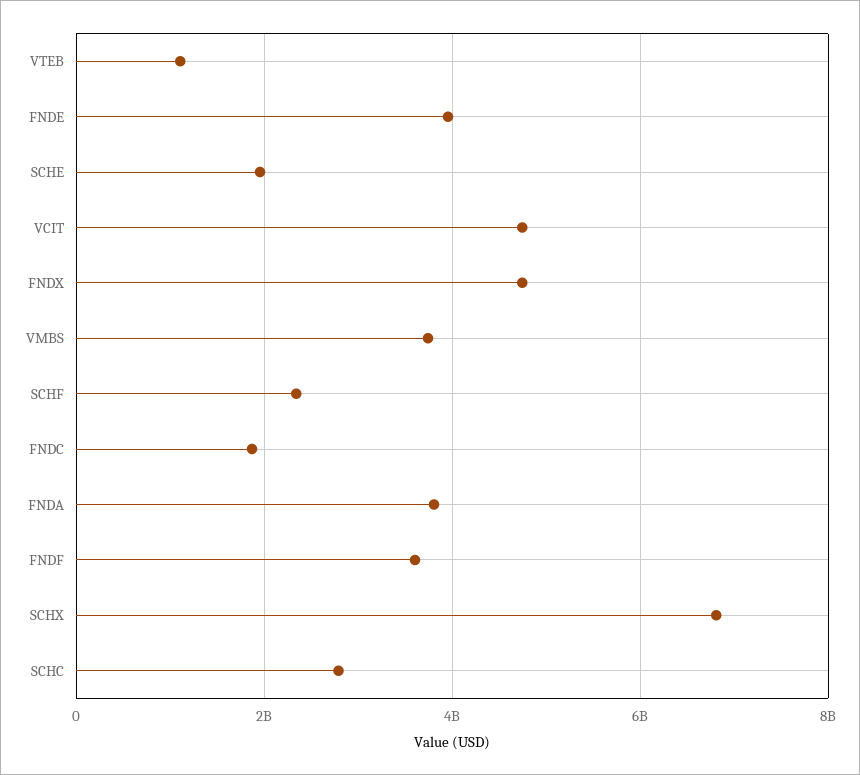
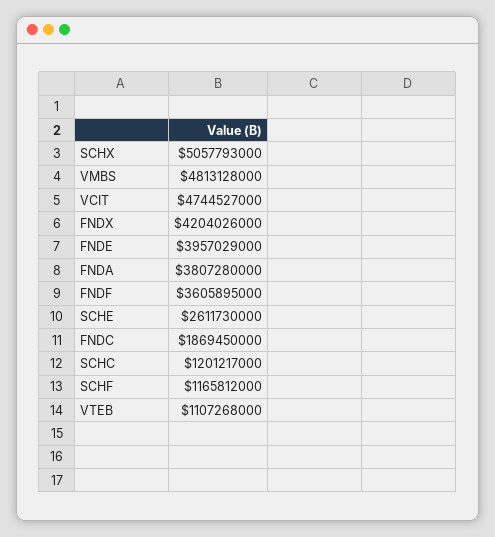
SCHE: 2000000000 -> 2611730000
FNDX: 4800000000 -> 4204026000
VMBS: 3800000000 -> 4813128000
SCHF: 2400000000 -> 1165812000
SCHX: 6800000000 -> 5057793000
SCHC: 2800000000 -> 1201217000

